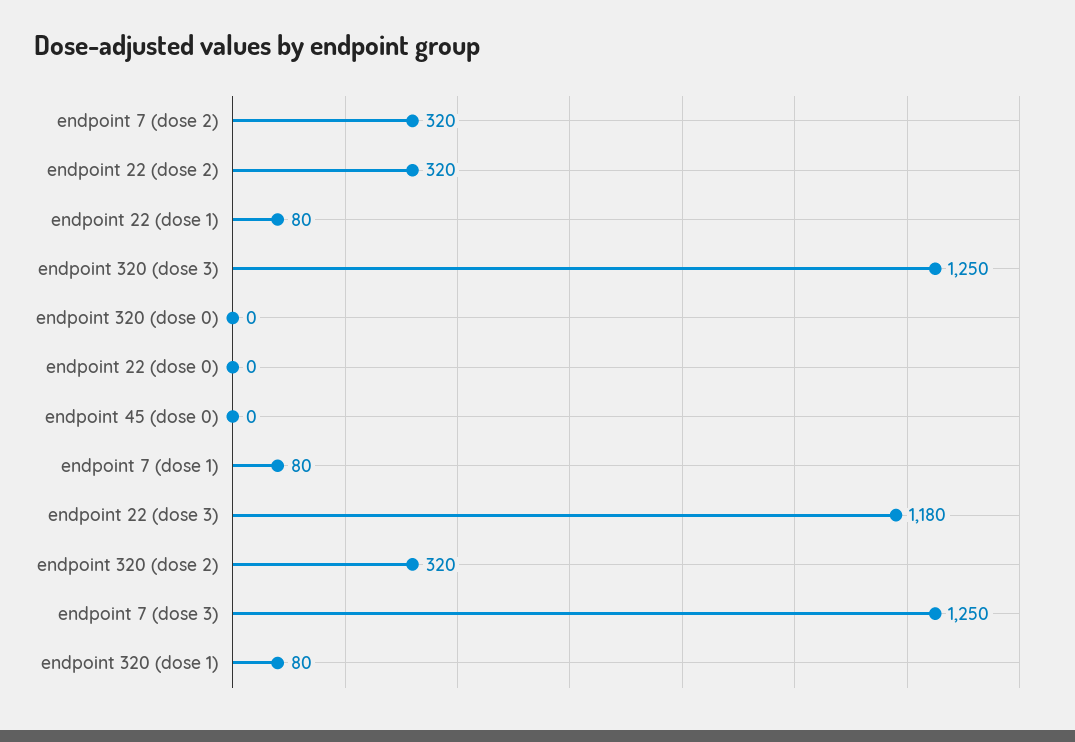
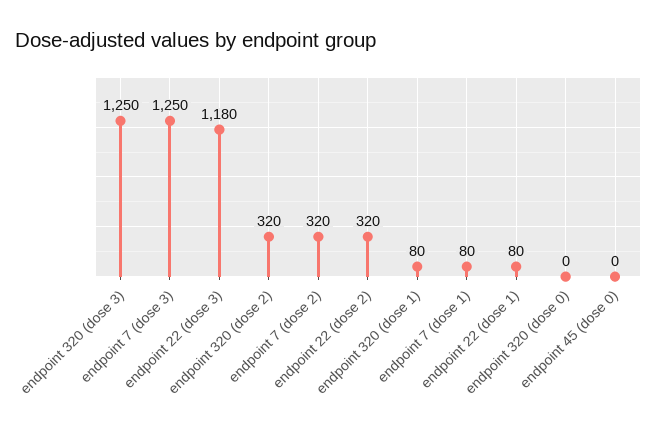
endpoint 22 (dose 0): 0 -> none

